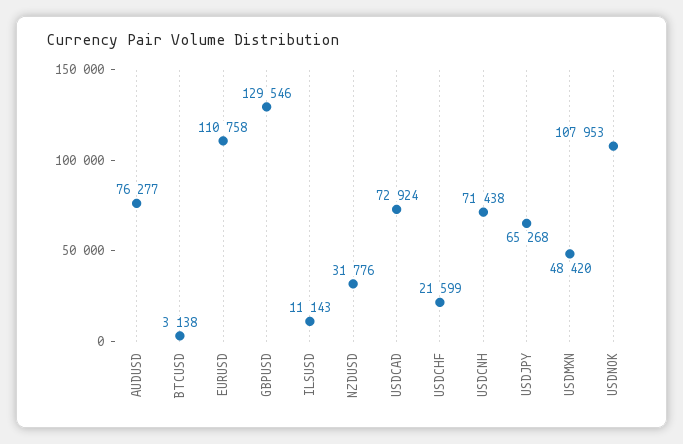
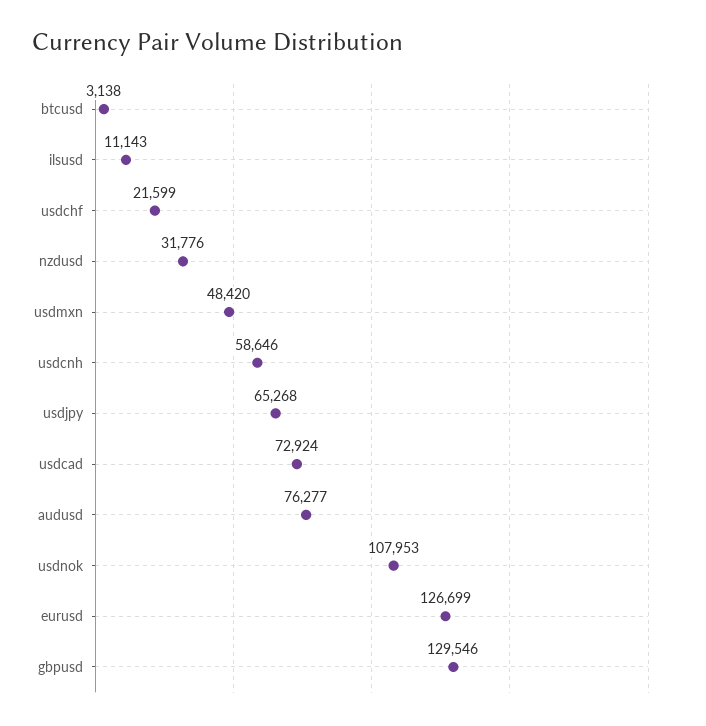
EURUSD: 110758 -> 126699
USDCNH: 71438 -> 58646

